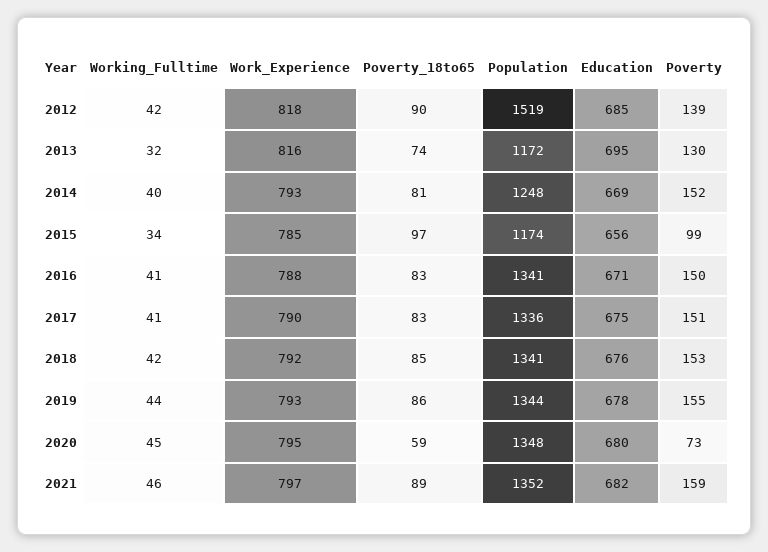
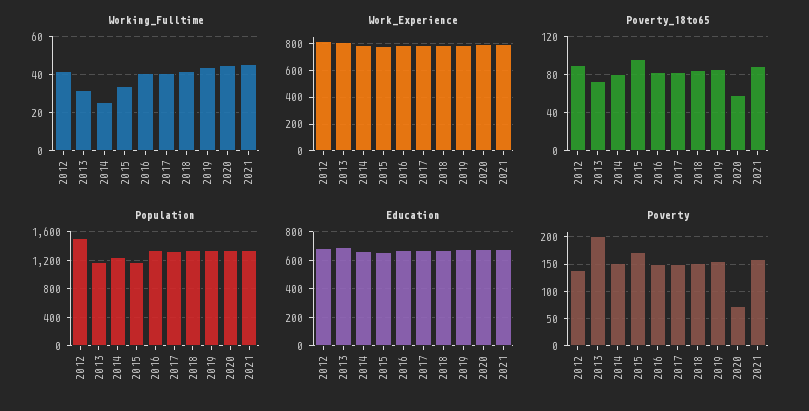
Poverty, 2013: 130 -> 200
Working_Fulltime, 2014: 40 -> 25
Poverty, 2015: 99 -> 175

